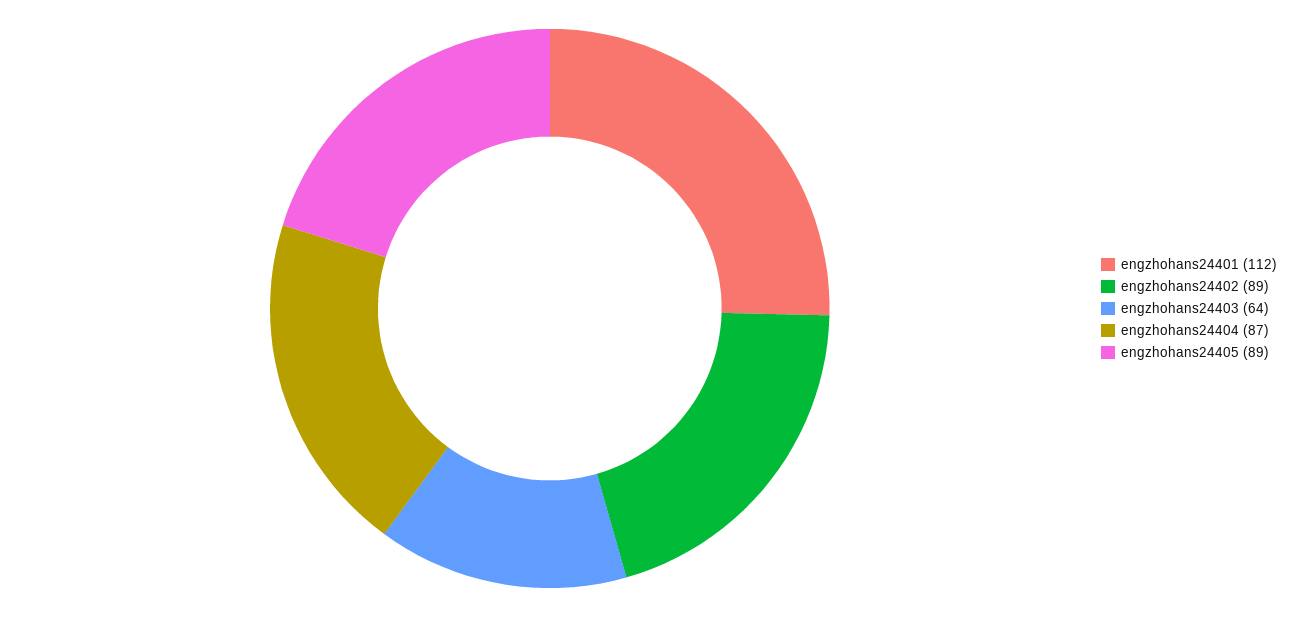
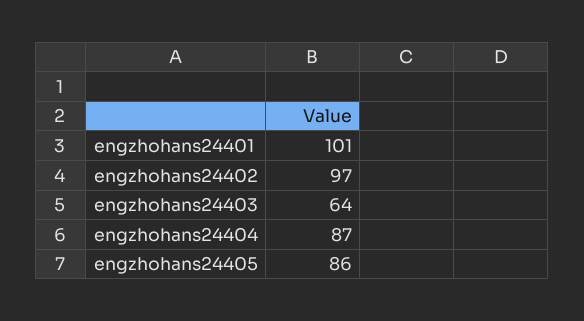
engzhohans24401: 112 -> 101
engzhohans24402: 89 -> 97
engzhohans24405: 89 -> 86

